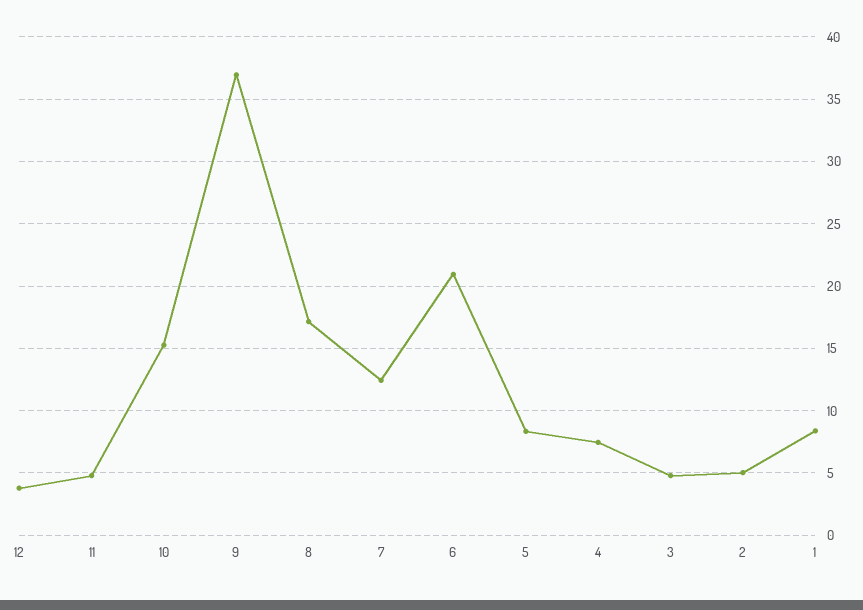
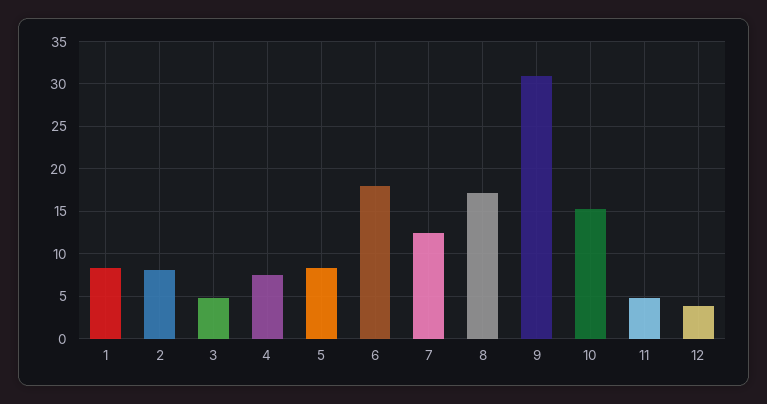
9: 37 -> 31
6: 21 -> 18
2: 5 -> 8

